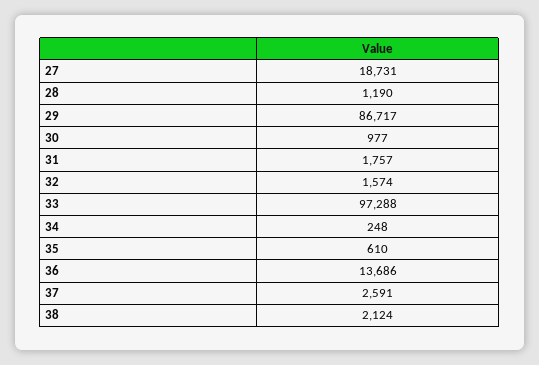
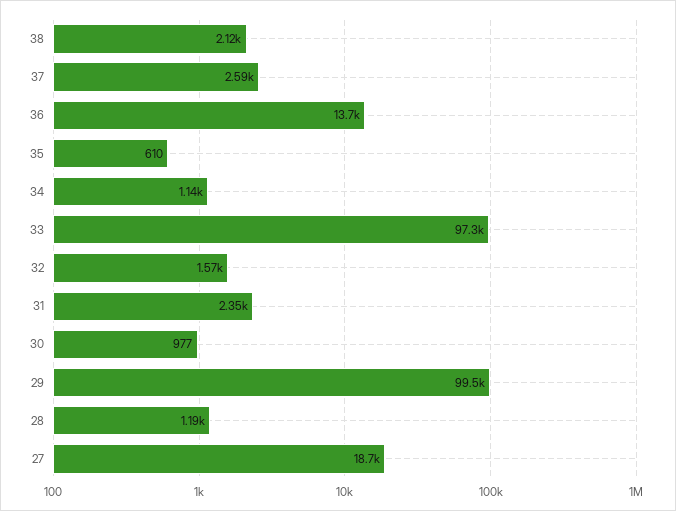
29: 86717 -> 99500
31: 1757 -> 2350
34: 248 -> 1140

